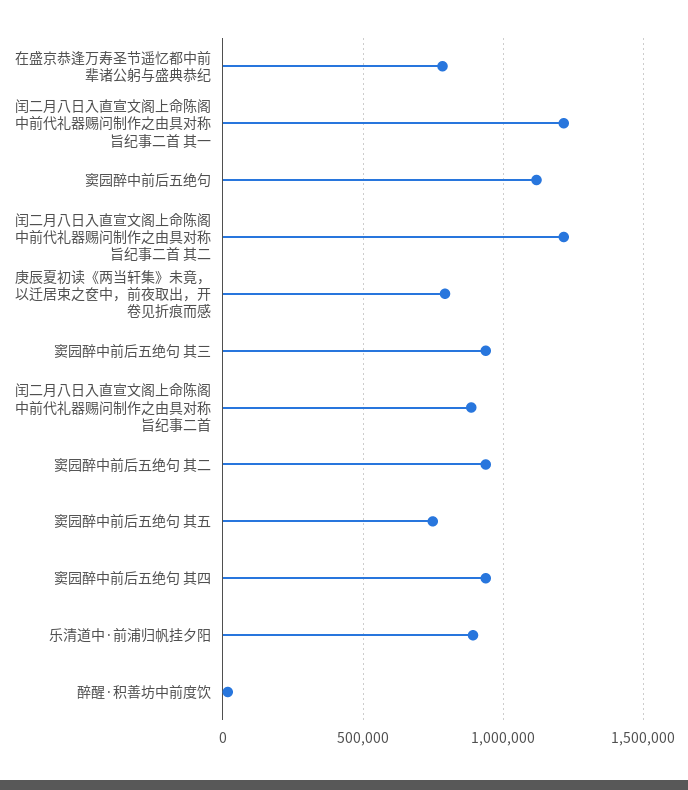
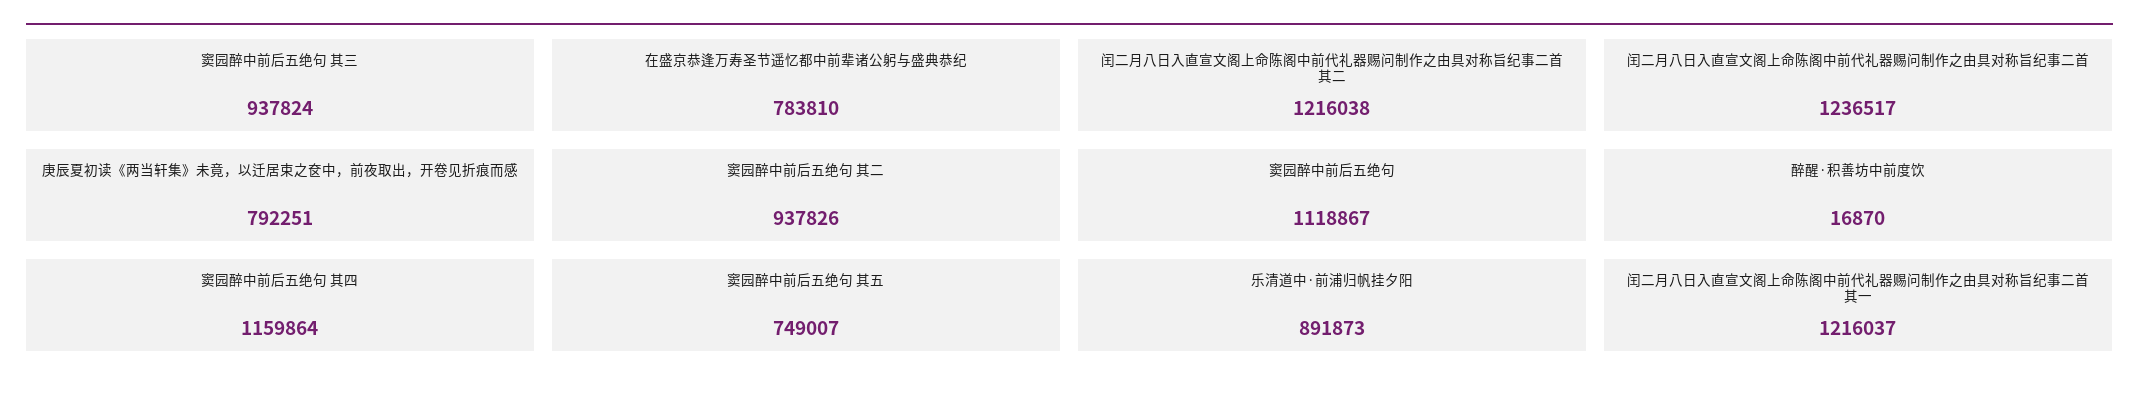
闰二月八日入直宣文阁上命陈阁中前代礼器赐问制作之由具对称旨纪事二首: 900000 -> 1236517
窦园醉中前后五绝句 其四: 950000 -> 1159864

